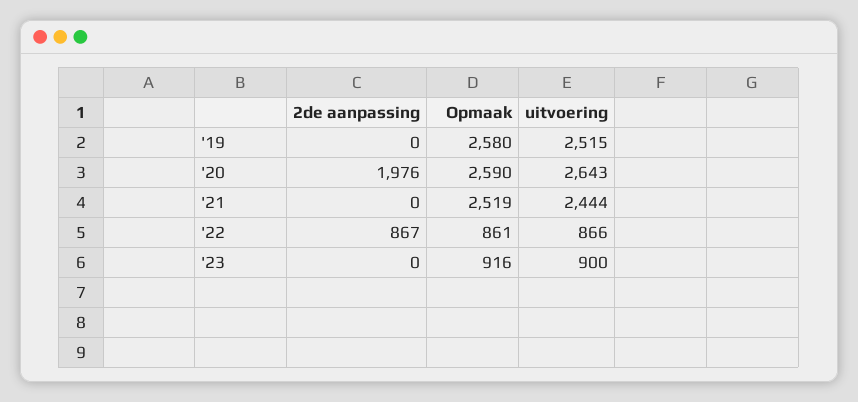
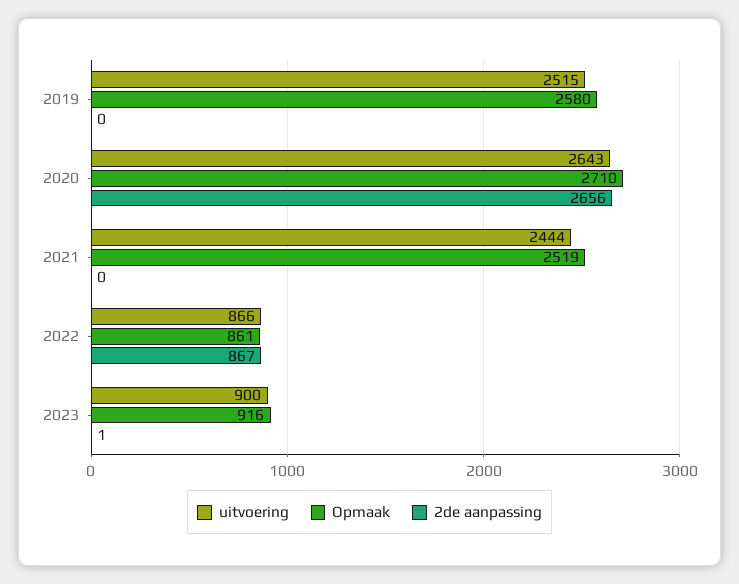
2de aanpassing, '20: 1976 -> 2656
Opmaak, '20: 2590 -> 2710
2de aanpassing, '23: 0 -> 1

